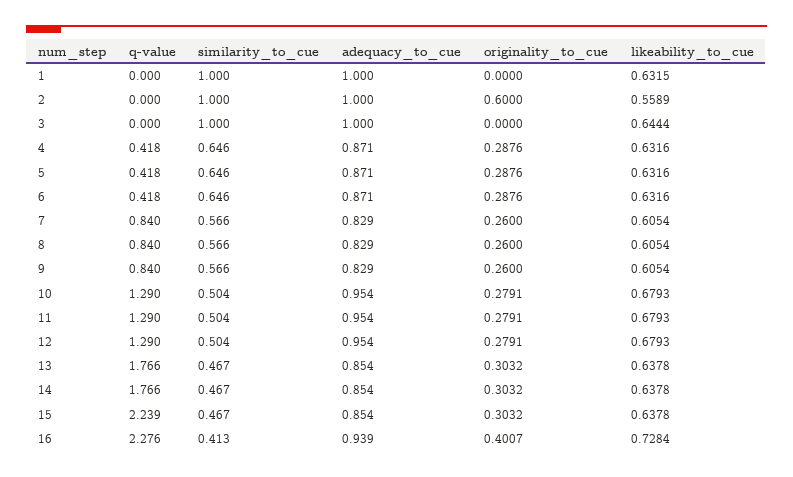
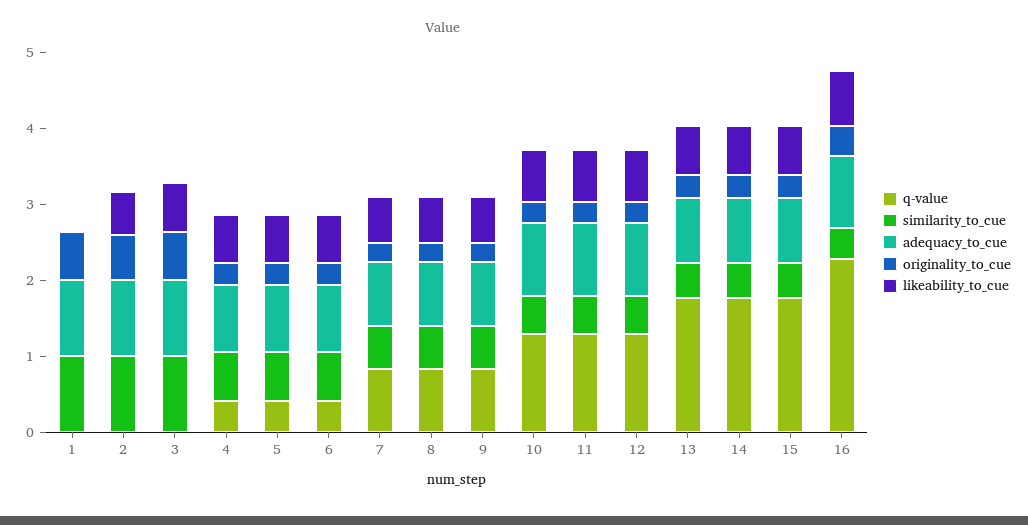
originality_to_cue, 1: 0 -> 0.6
likeability_to_cue, 1: 0.6315 -> 0
originality_to_cue, 3: 0 -> 0.6
q-value, 15: 2.239 -> 1.8

